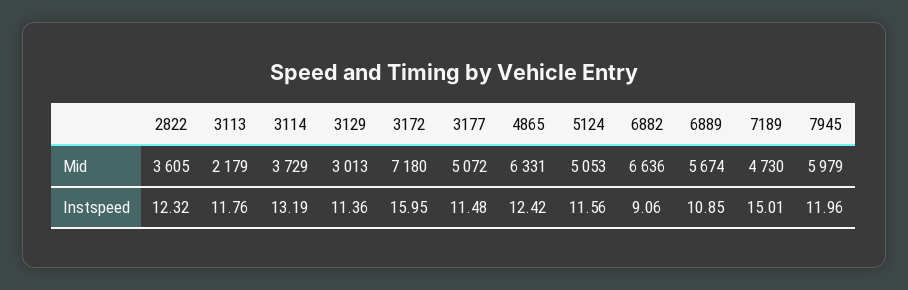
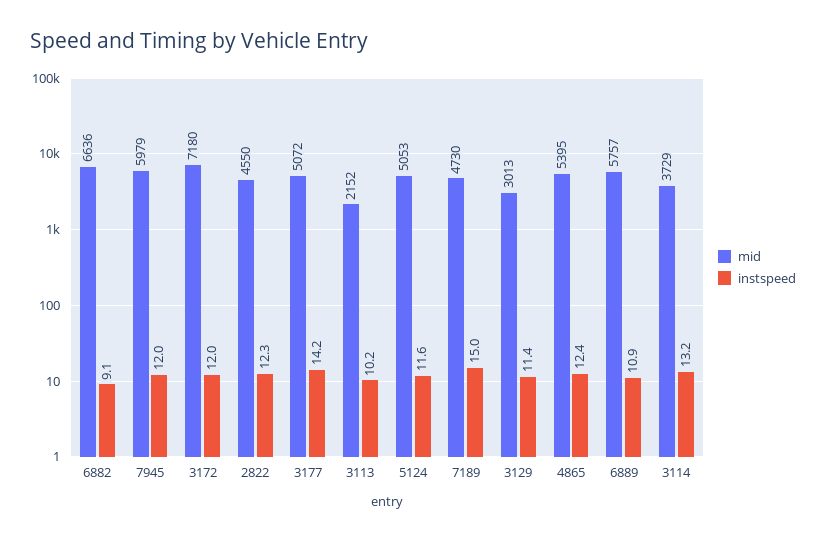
Mid, 2822: 3605 -> 4550
Mid, 3113: 2179 -> 2152
Mid, 4865: 6331 -> 5395
Mid, 6889: 5674 -> 5757
Instspeed, 3113: 11.76 -> 10.2
Instspeed, 3172: 15.95 -> 12
Instspeed, 3177: 11.48 -> 14.2

